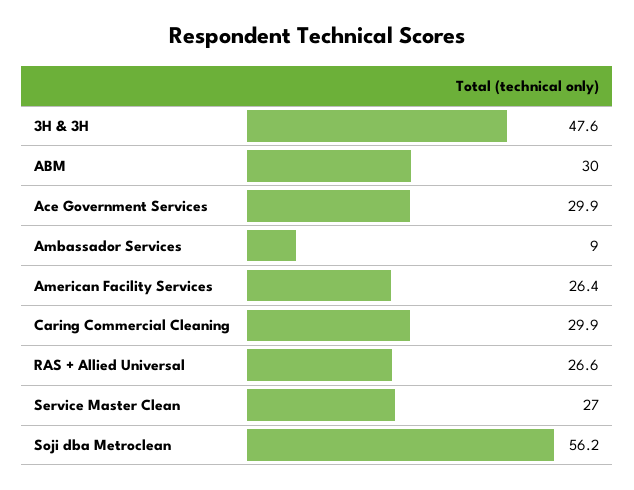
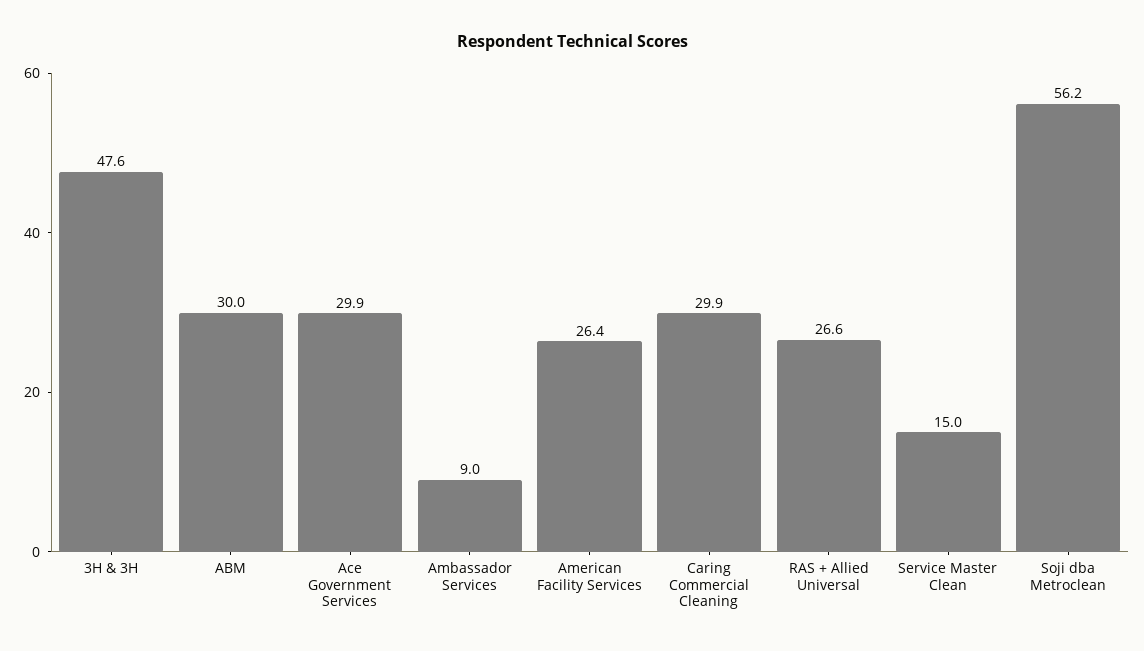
Service Master Clean: 27 -> 15

